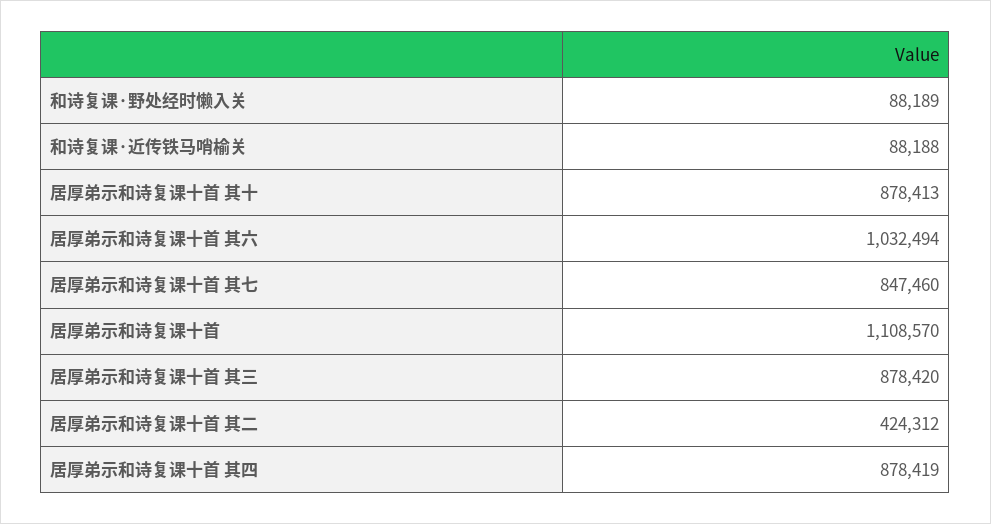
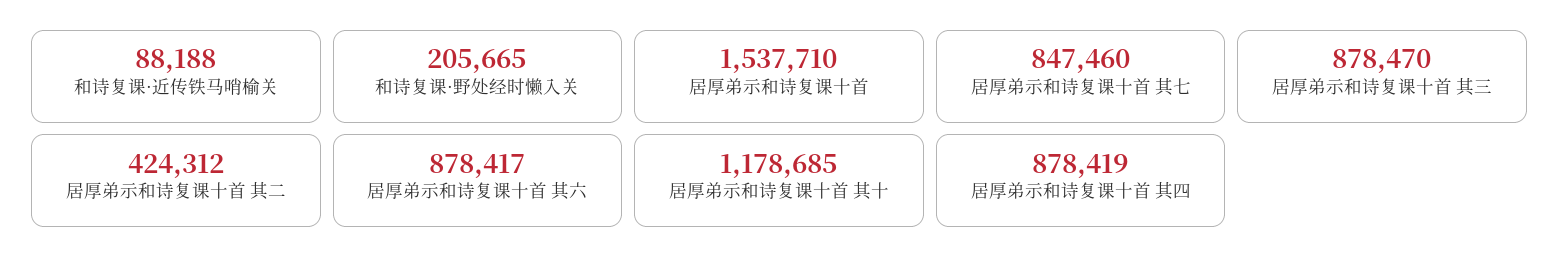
和诗复课·野处经时懒入关: 88189 -> 205665
居厚弟示和诗复课十首 其十: 878413 -> 1178685
居厚弟示和诗复课十首 其六: 1032494 -> 878417
居厚弟示和诗复课十首: 1108570 -> 1537710
居厚弟示和诗复课十首 其三: 878420 -> 878470

